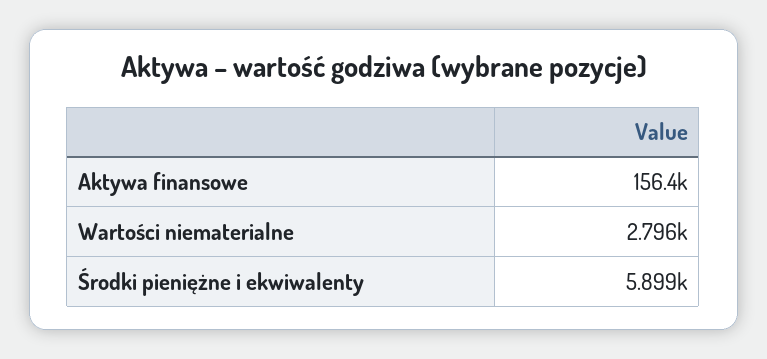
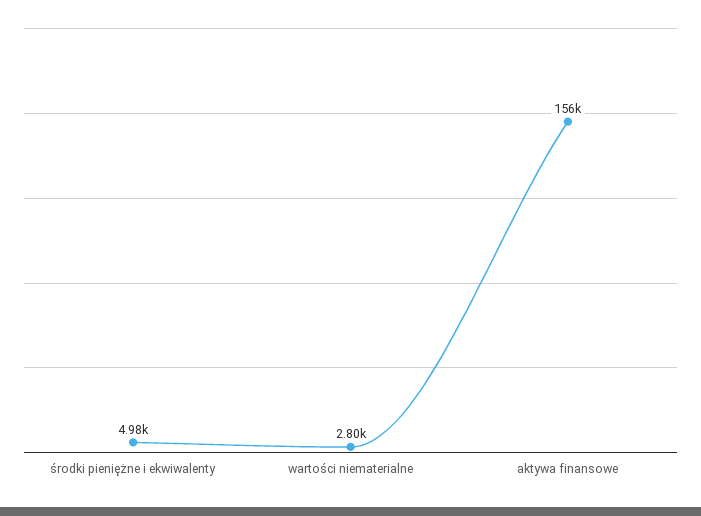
Środki pieniężne i ekwiwalenty: 5899 -> 4980

